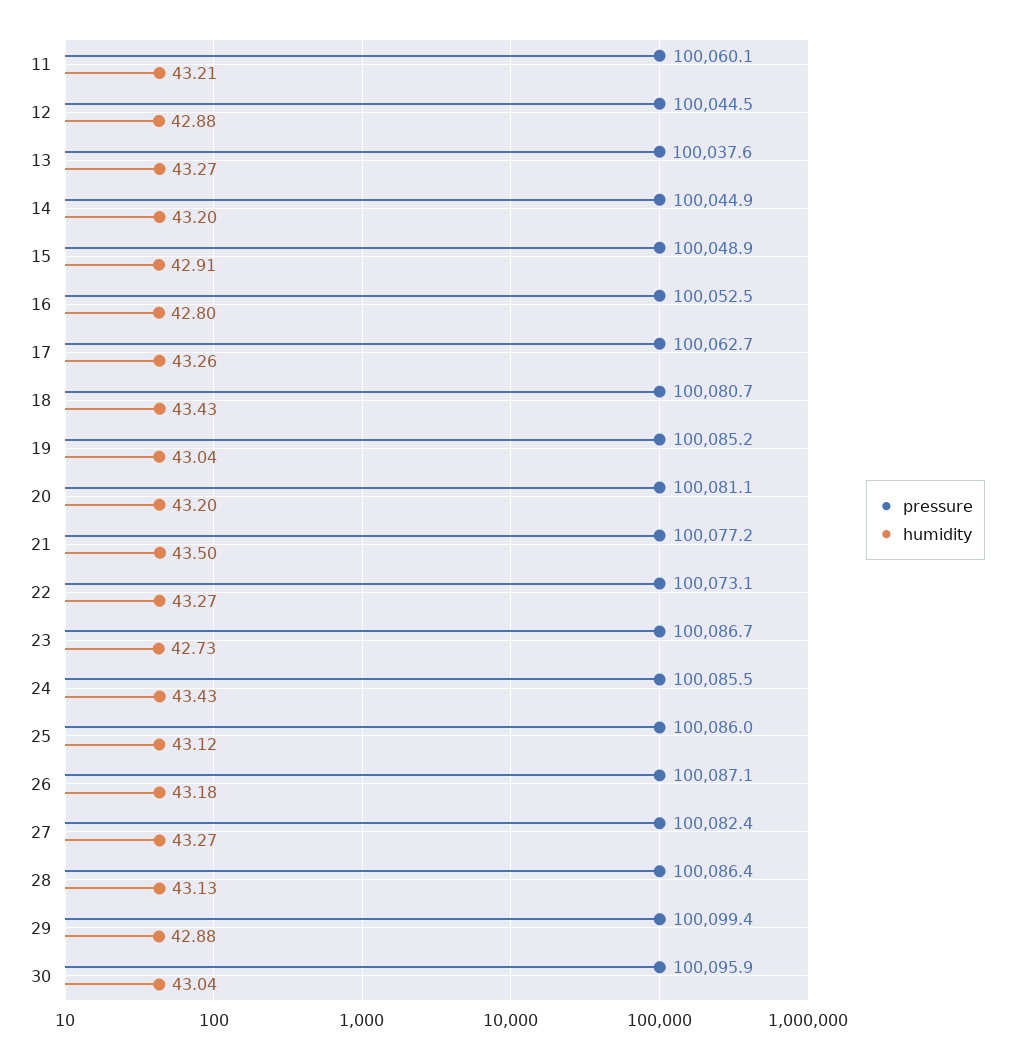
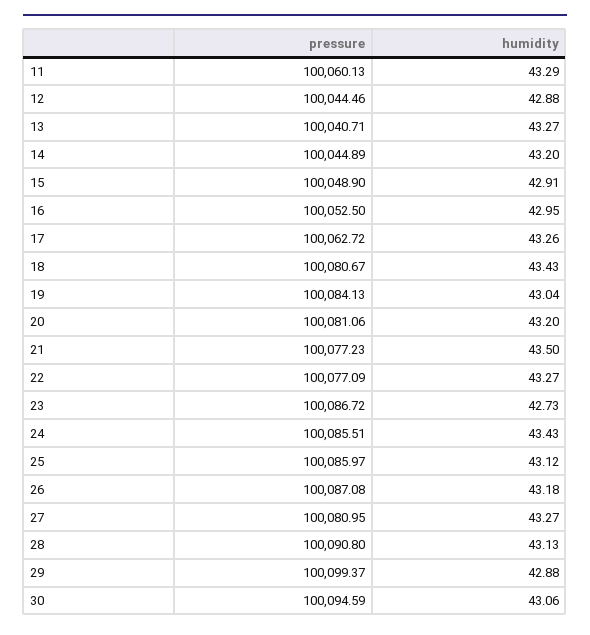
humidity, 11: 43.21 -> 43.29
pressure, 13: 100037.6 -> 100040.71
humidity, 16: 42.8 -> 42.95
pressure, 19: 100085.2 -> 100084.13
pressure, 22: 100073.1 -> 100077.09
pressure, 27: 100082.4 -> 100080.95
pressure, 28: 100086.4 -> 100090.8
pressure, 30: 100095.9 -> 100094.59
humidity, 30: 43.04 -> 43.06

